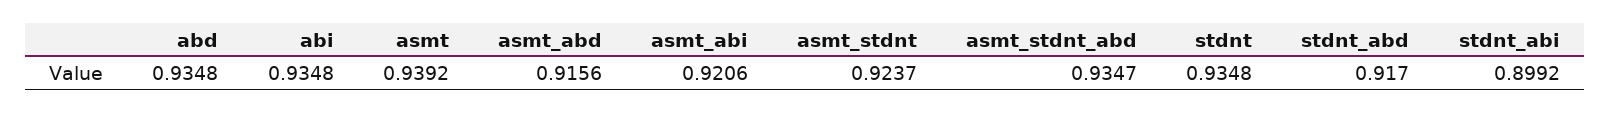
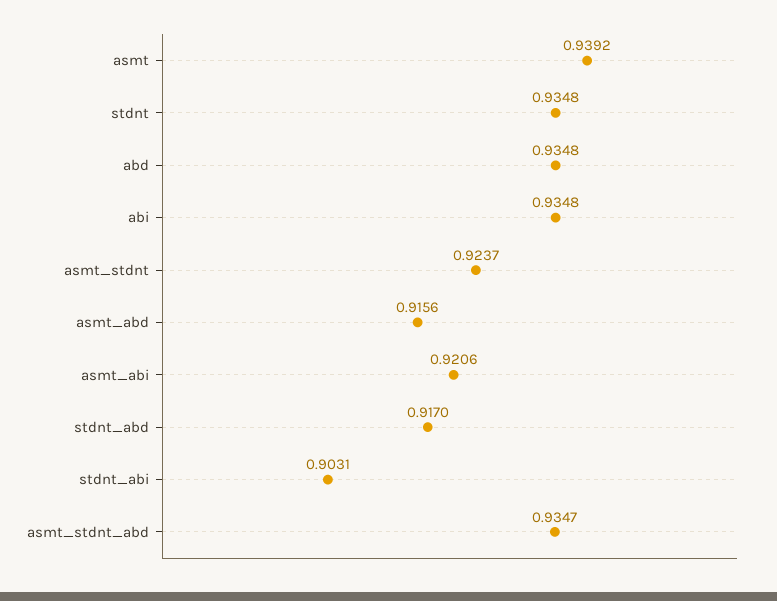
stdnt_abi: 0.8992 -> 0.9031

